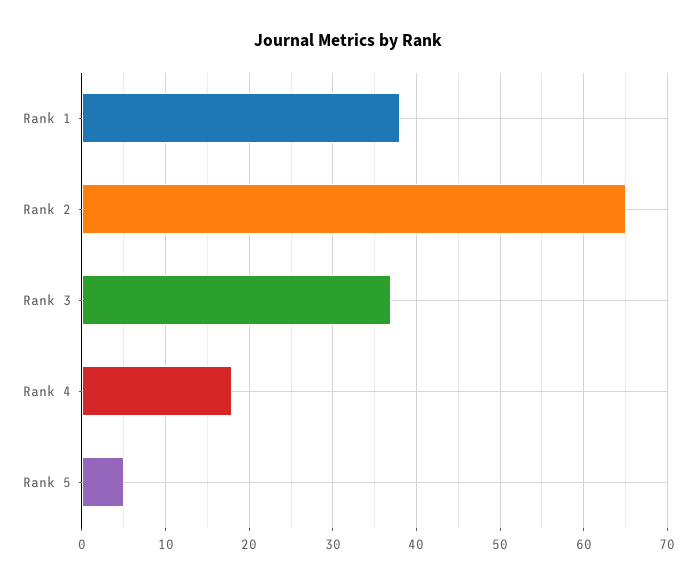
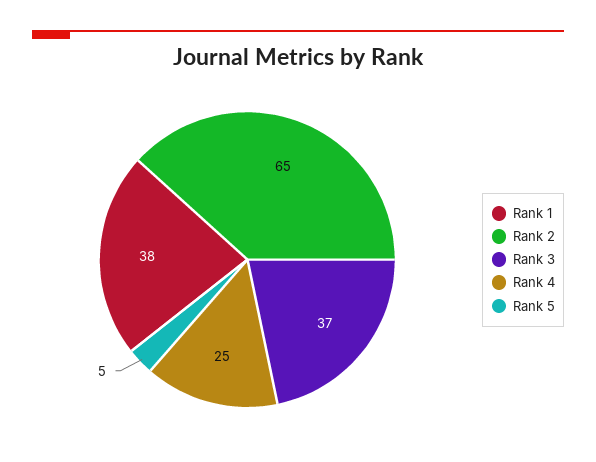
Rank 4: 18 -> 25

